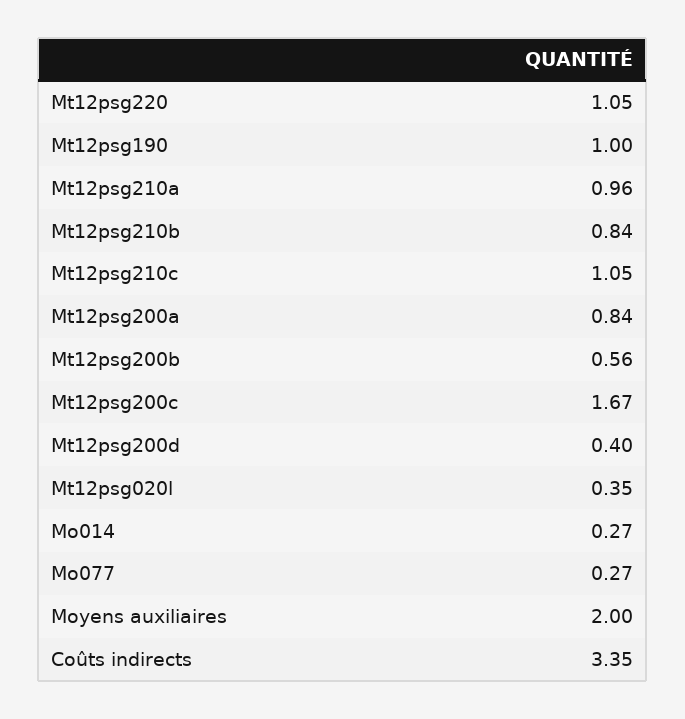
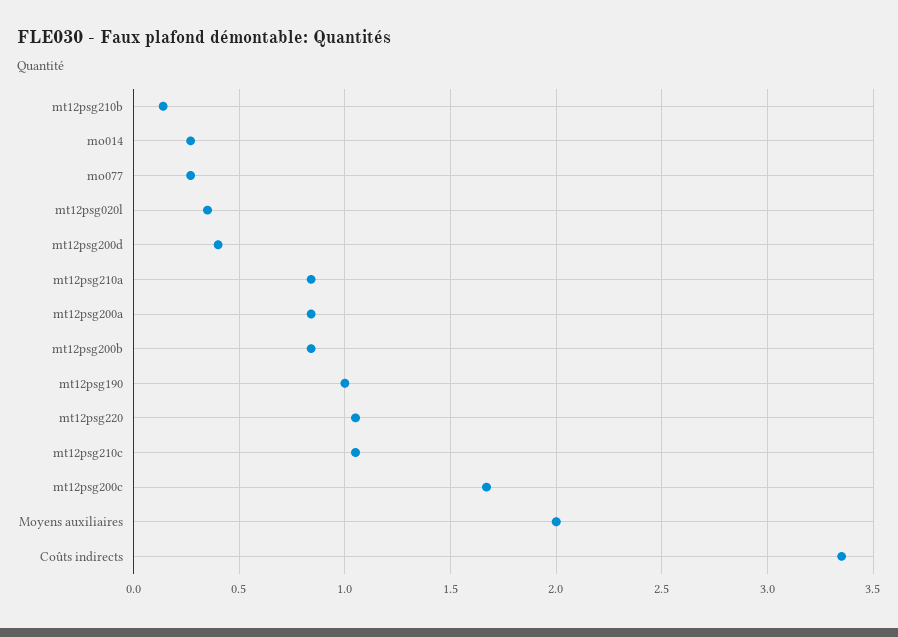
Mt12psg210a: 0.96 -> 0.85
Mt12psg210b: 0.84 -> 0.15
Mt12psg200b: 0.56 -> 0.85

